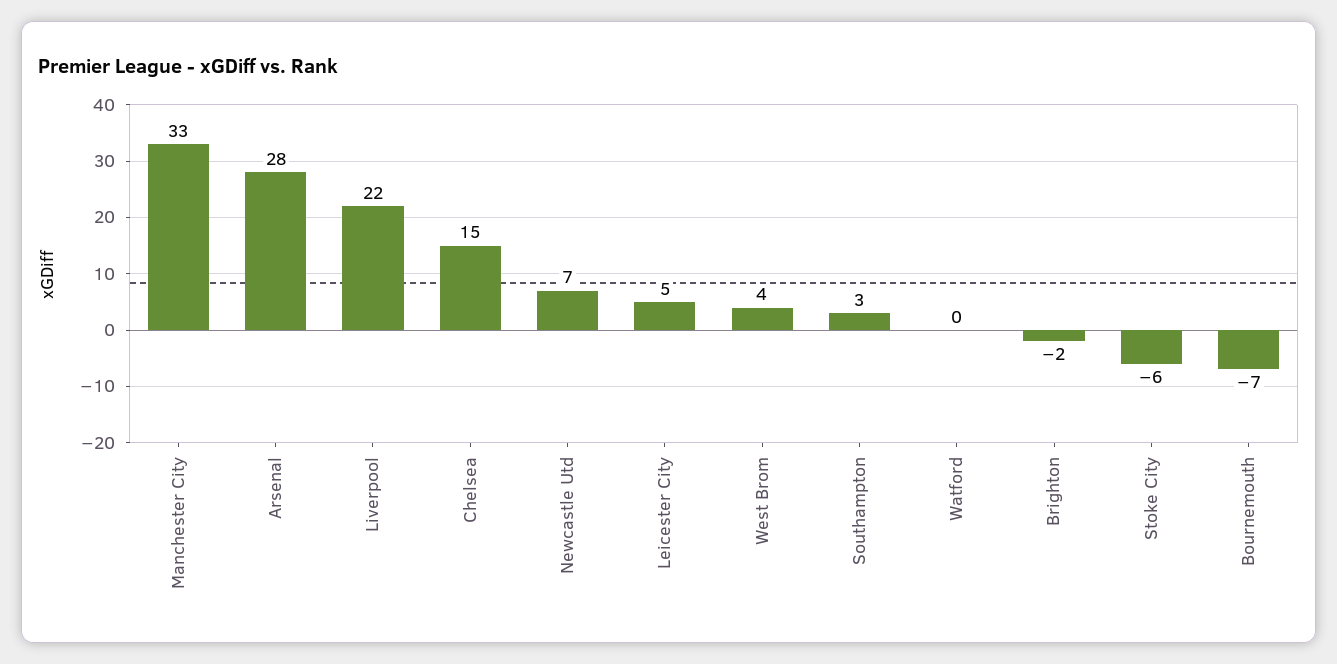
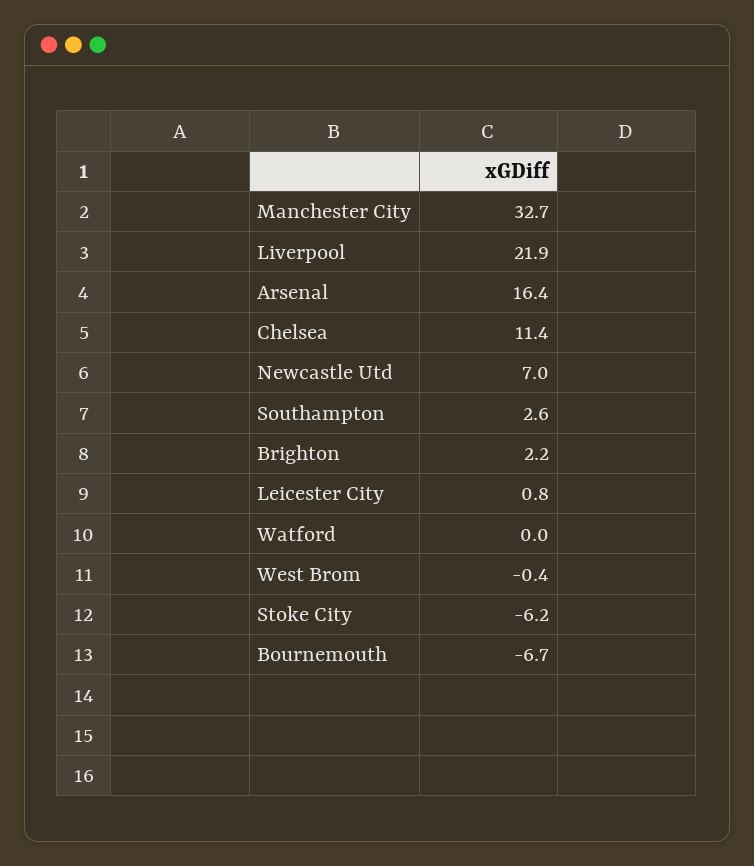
Arsenal: 28 -> 16.4
Chelsea: 15 -> 11.4
Leicester City: 5 -> 0.8
West Brom: 4 -> -0.4
Brighton: -2 -> 2.2

